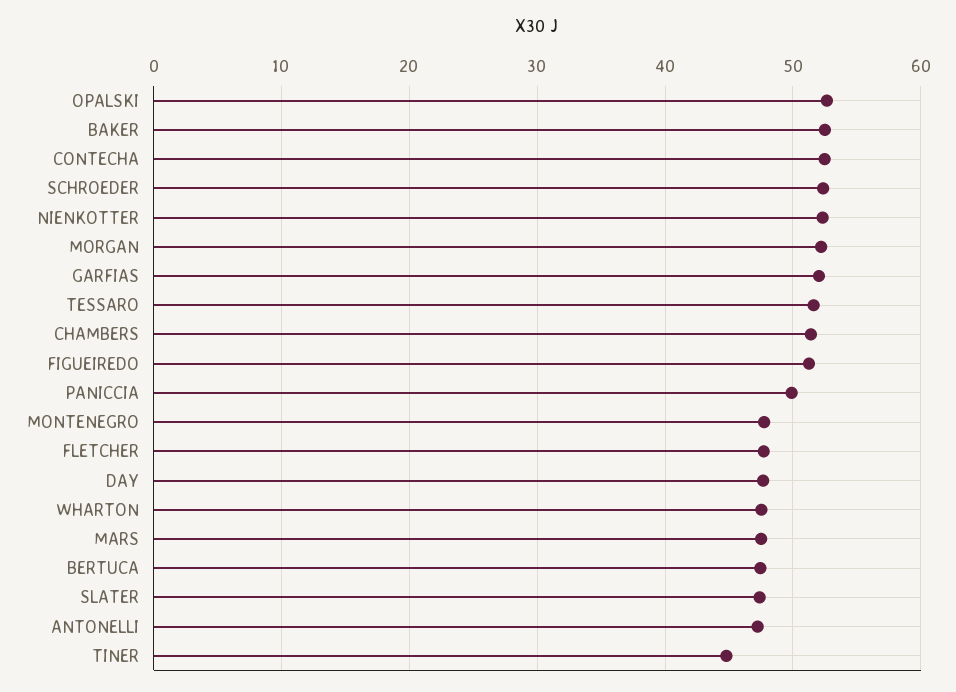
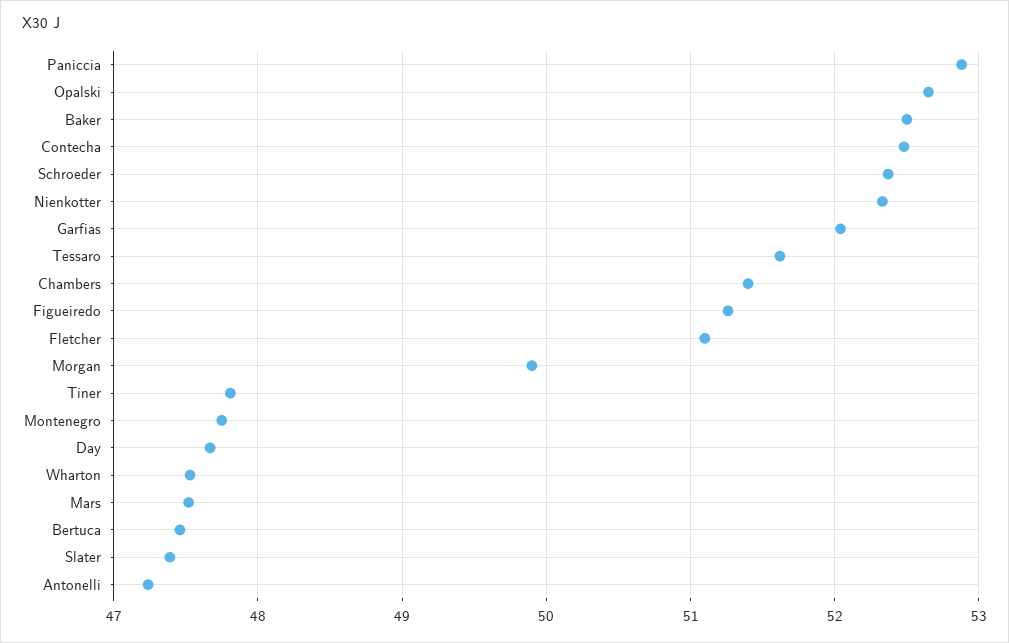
MORGAN: 52 -> 49.9
PANICCIA: 50 -> 52.9
FLETCHER: 48 -> 51.1
TINER: 45 -> 47.8

